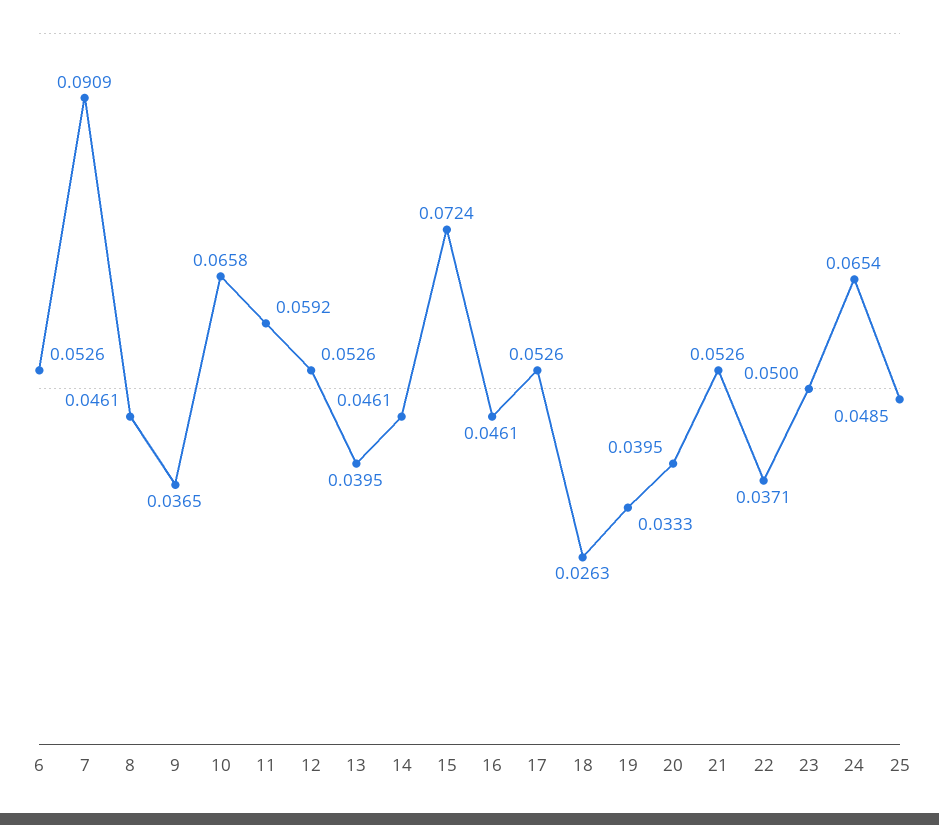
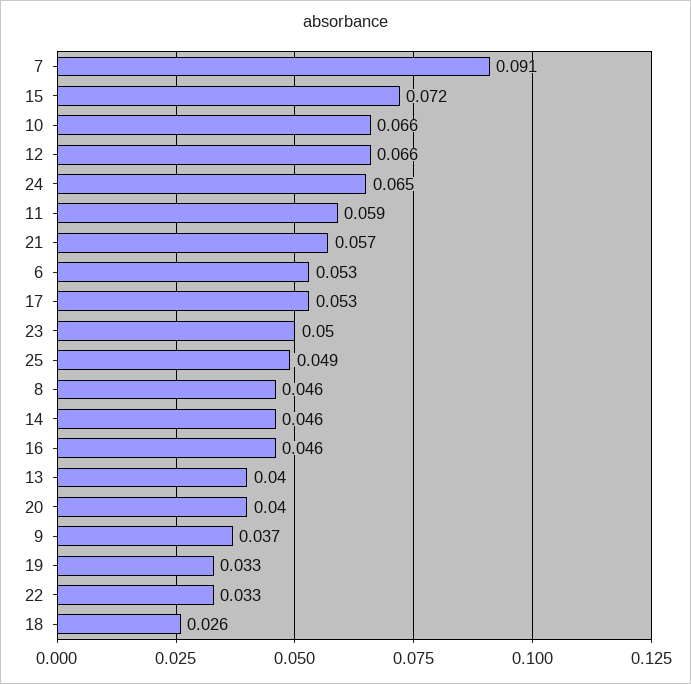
12: 0.0526 -> 0.066
21: 0.0526 -> 0.057
22: 0.0371 -> 0.033

